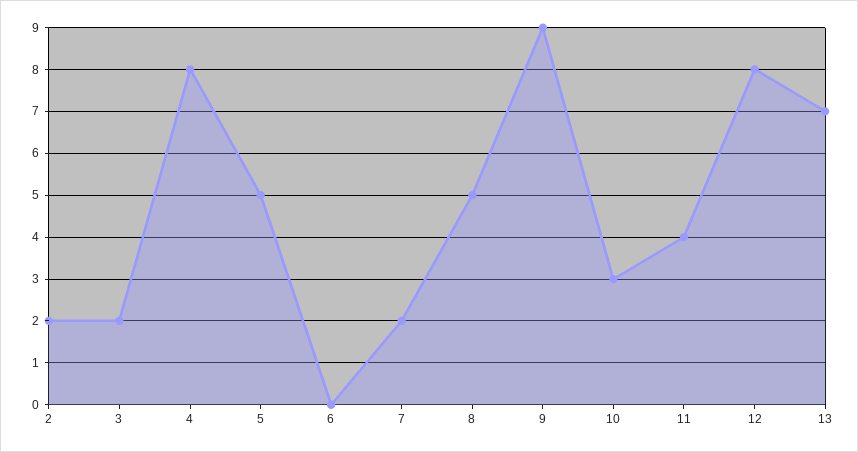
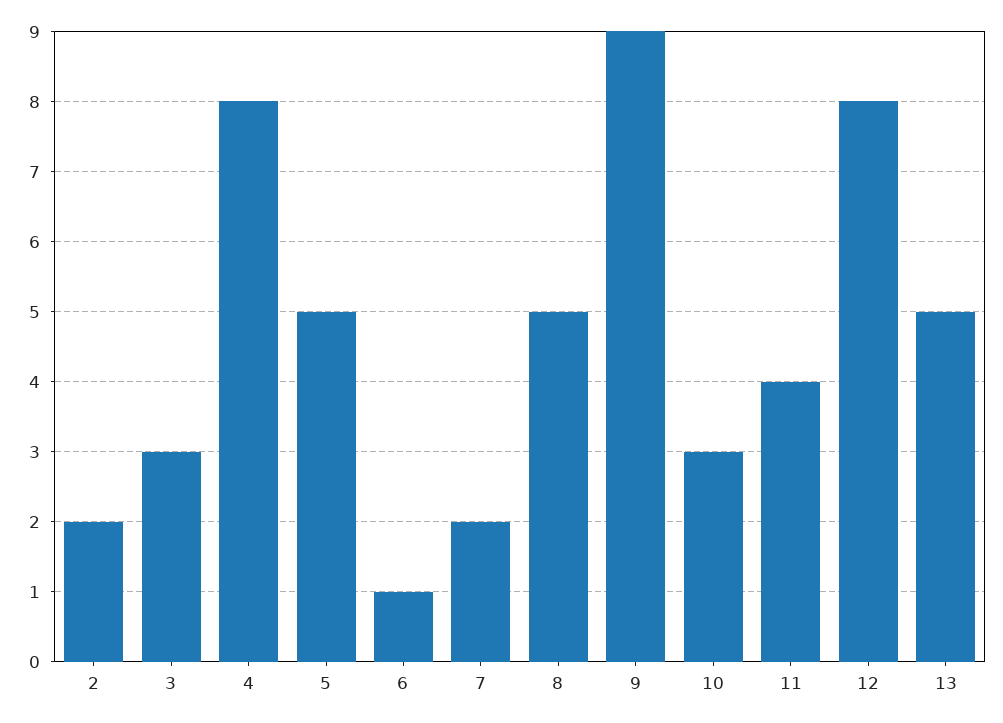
3: 2 -> 3
6: 0 -> 1
13: 7 -> 5

